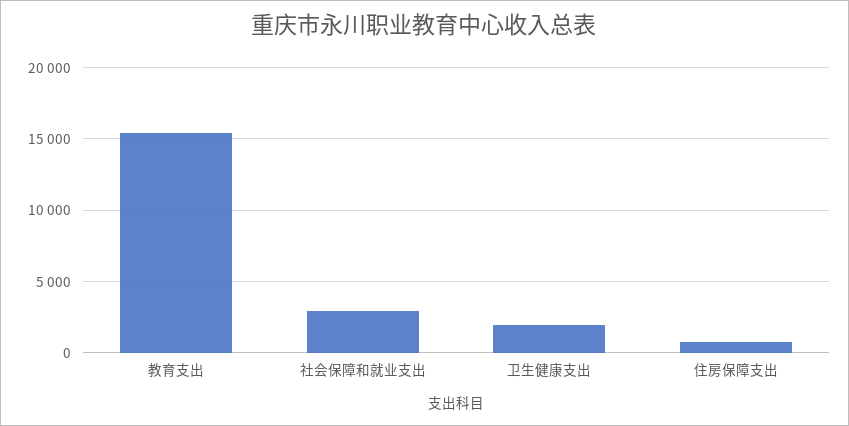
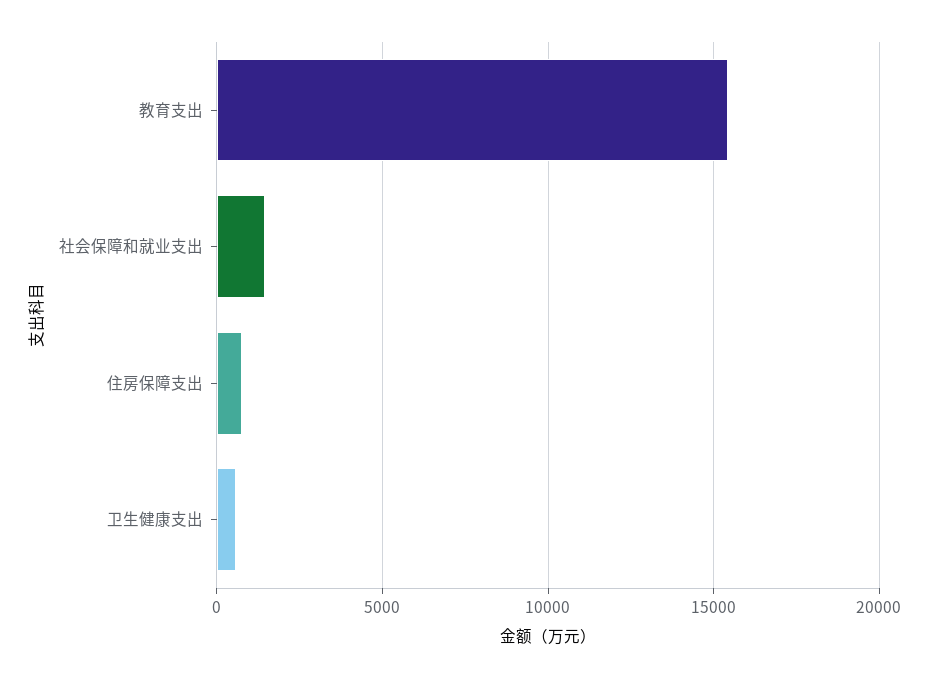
社会保障和就业支出: 3000 -> 1500
卫生健康支出: 2000 -> 500

